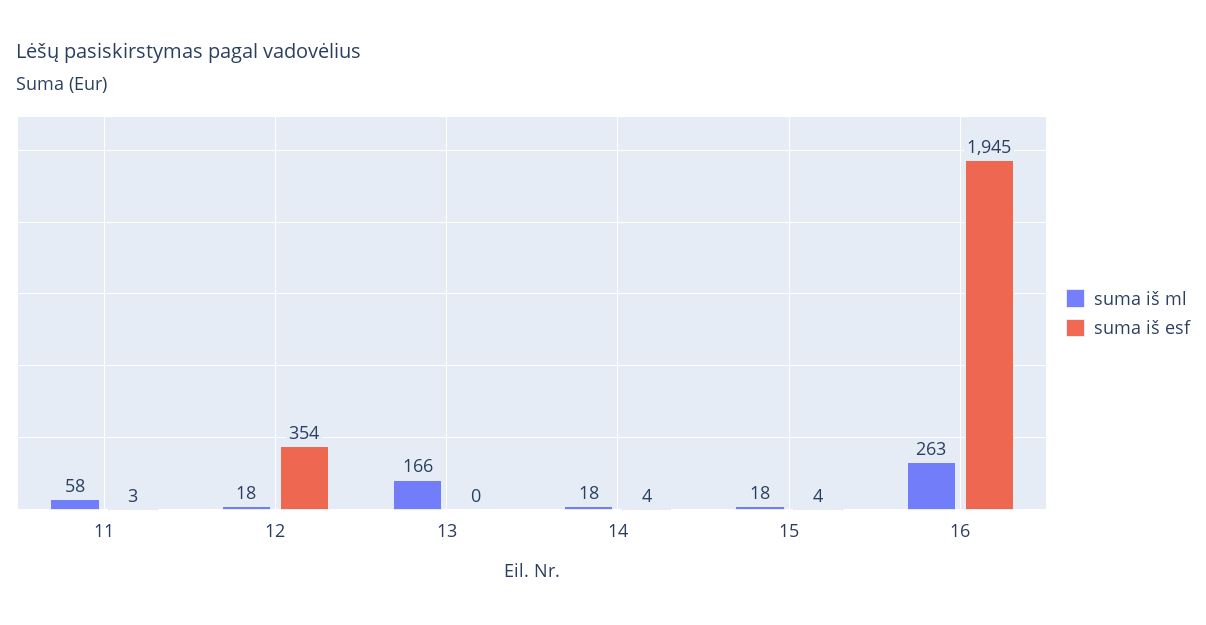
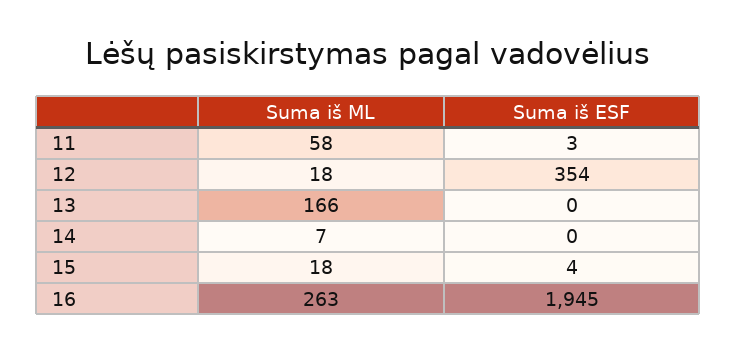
suma iš ml, 14: 18 -> 7
suma iš esf, 14: 4 -> 0

